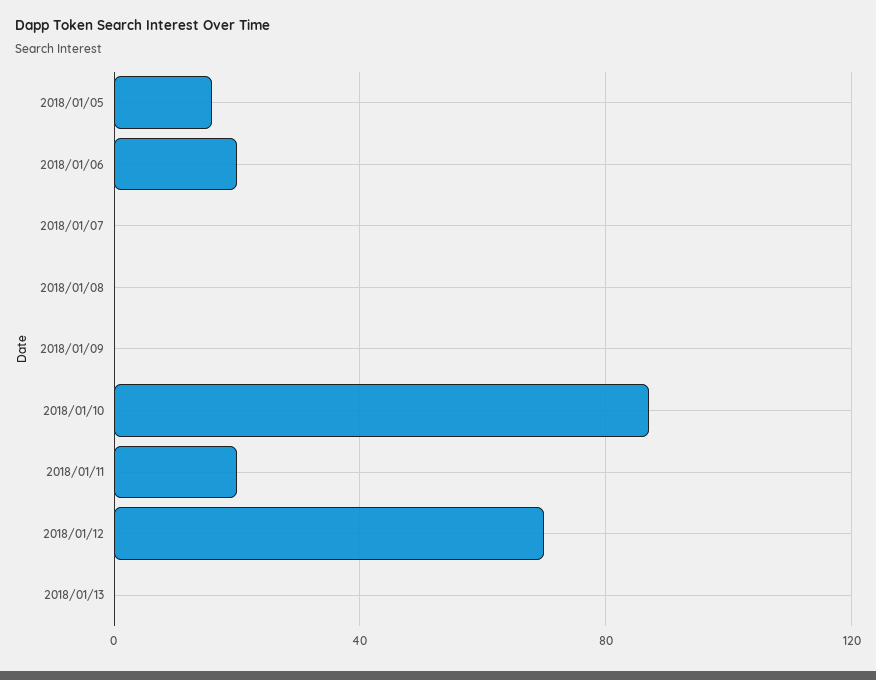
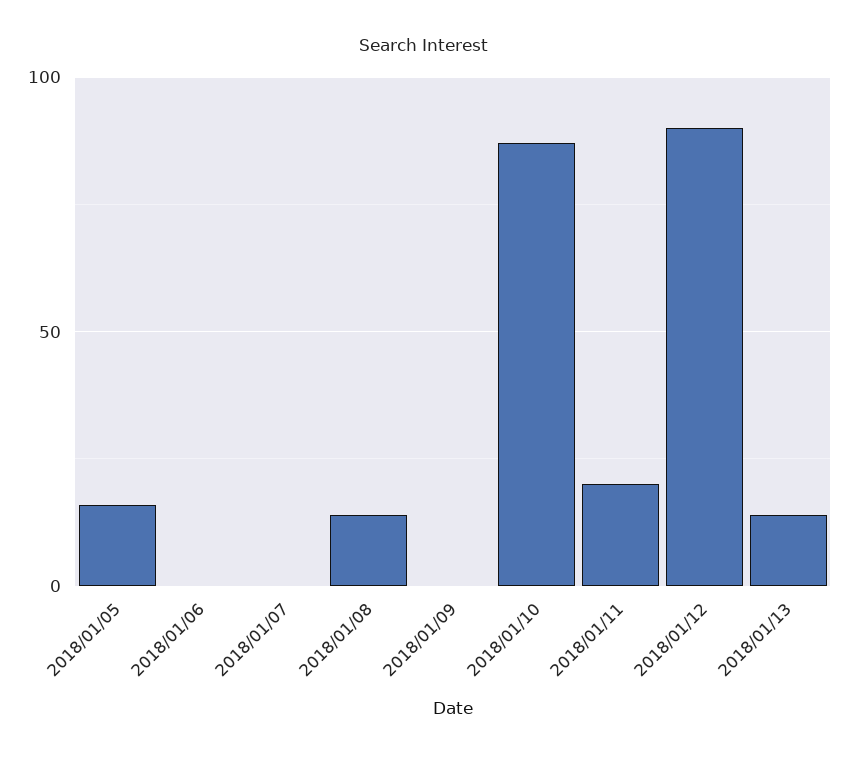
2018/01/06: 20 -> 0
2018/01/08: 0 -> 15
2018/01/12: 70 -> 90
2018/01/13: 0 -> 15

